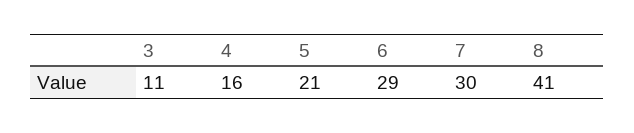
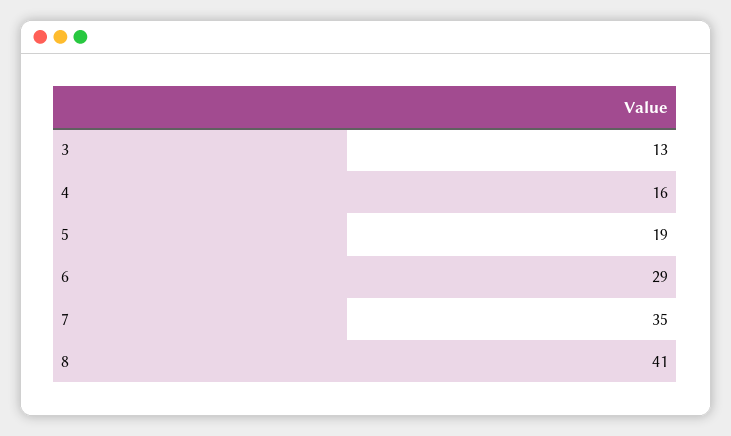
3: 11 -> 13
5: 21 -> 19
7: 30 -> 35

